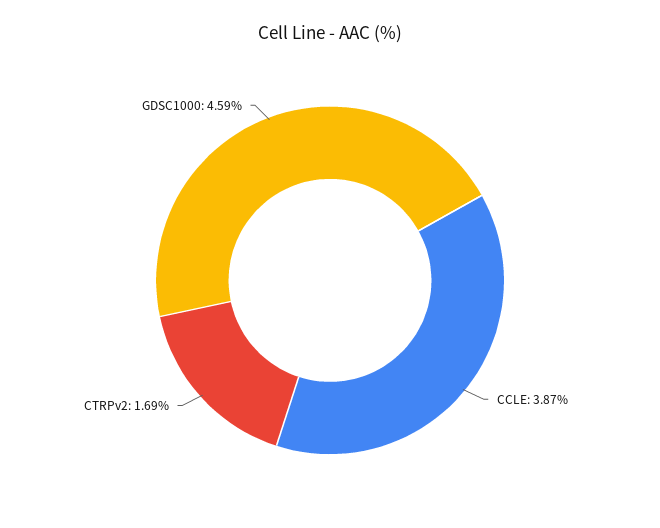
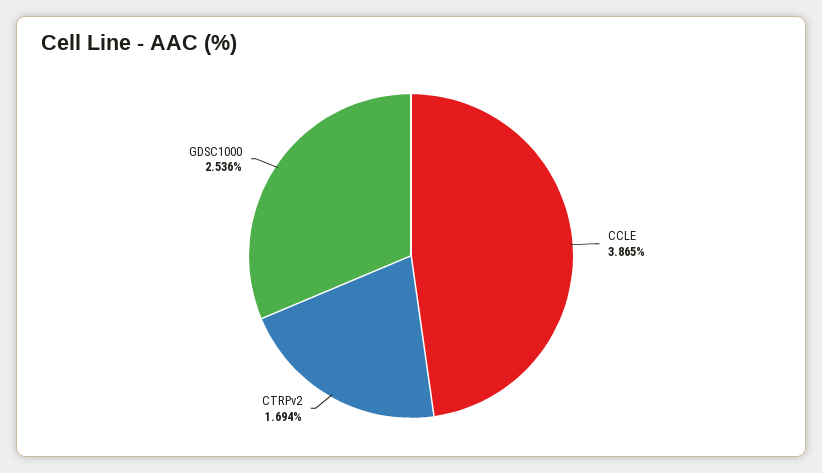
GDSC1000: 4.59 -> 2.536

